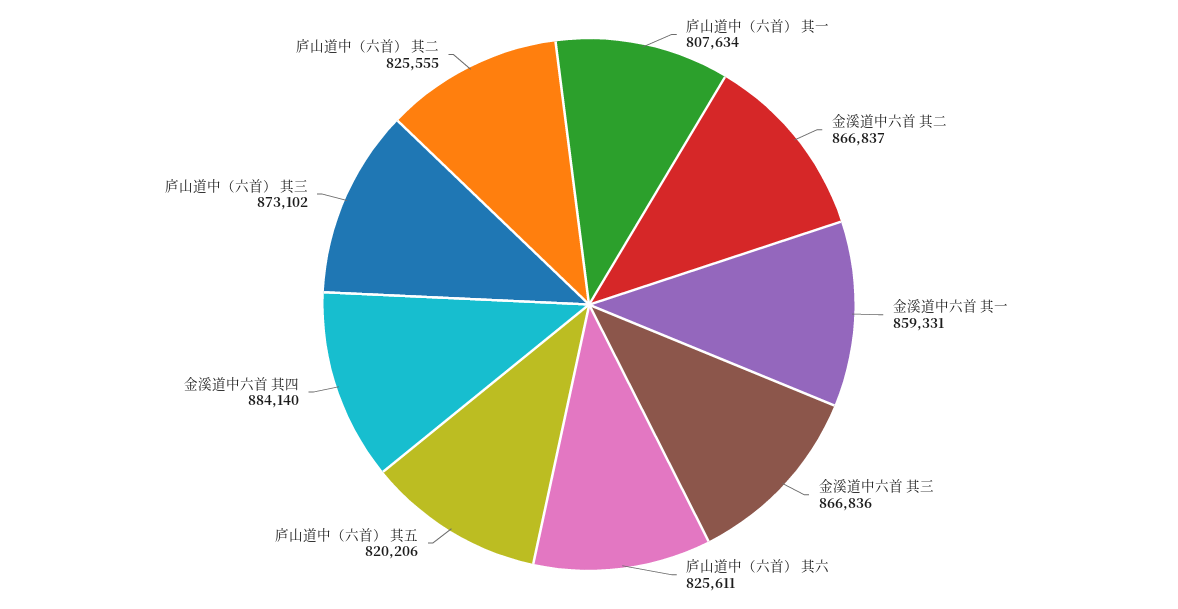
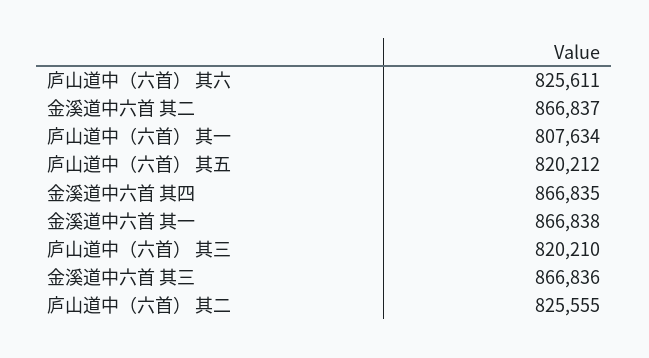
金溪道中六首 其一: 859331 -> 866838
庐山道中（六首） 其五: 820206 -> 820212
金溪道中六首 其四: 884140 -> 866835
庐山道中（六首） 其三: 873102 -> 820210

